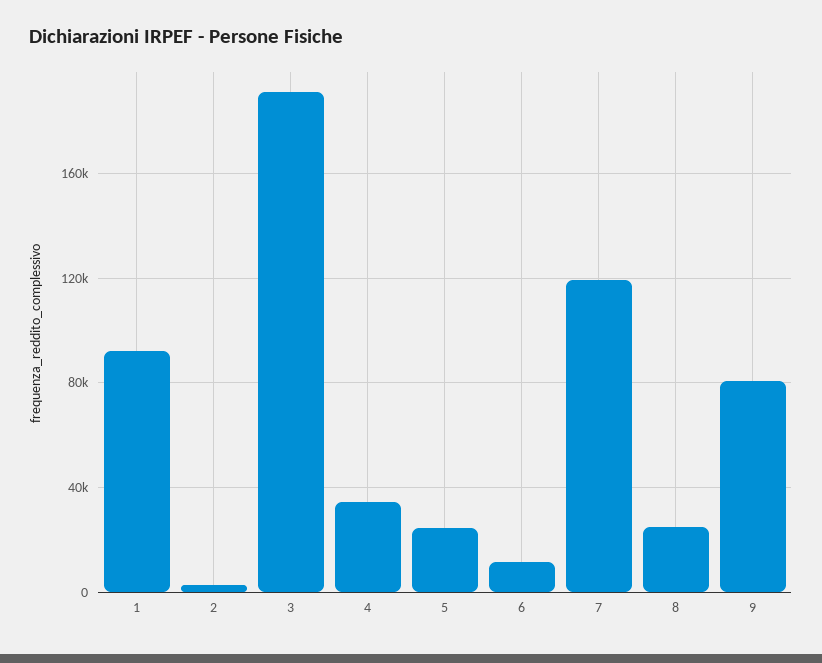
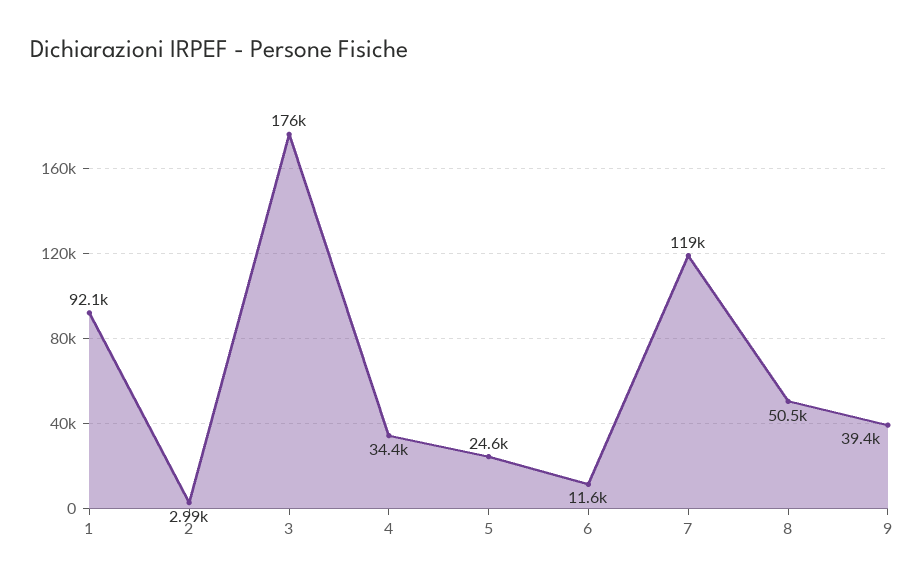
3: 190000 -> 176000
8: 25000 -> 50500
9: 80000 -> 39400

